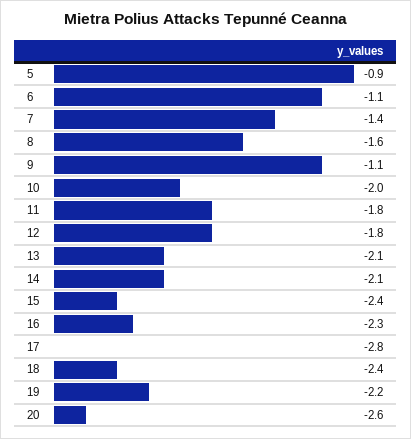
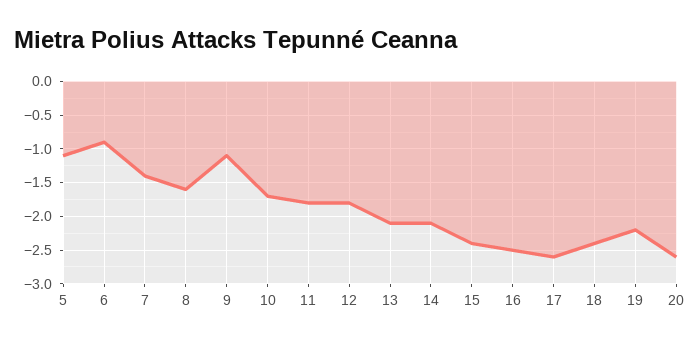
5: -0.9 -> -1.1
6: -1.1 -> -0.9
10: -2 -> -1.7
16: -2.3 -> -2.5
17: -2.8 -> -2.6

